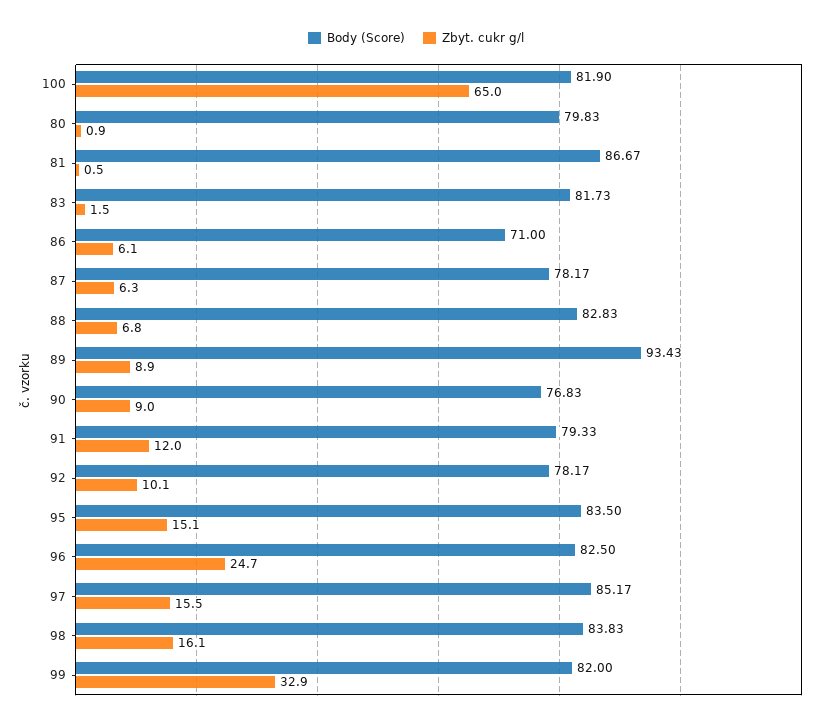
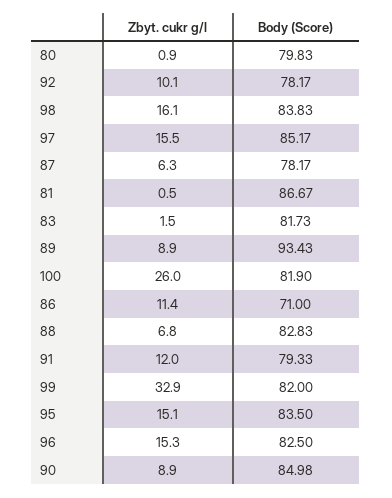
Zbyt. cukr g/l, 100: 65 -> 26
Zbyt. cukr g/l, 86: 6.1 -> 11.4
Body (Score), 90: 76.83 -> 84.98
Zbyt. cukr g/l, 90: 9 -> 8.9
Zbyt. cukr g/l, 96: 24.7 -> 15.3

